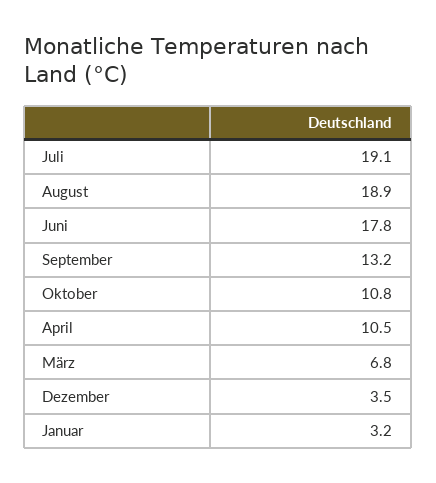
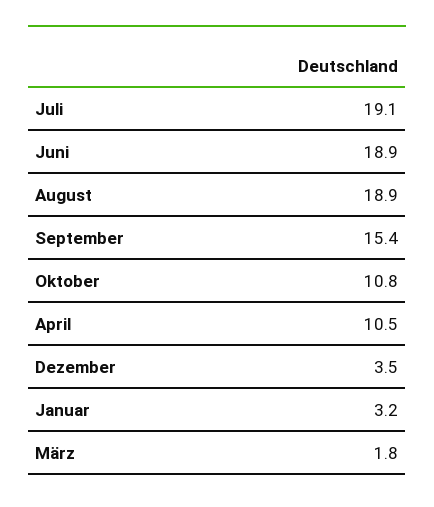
Juni: 17.8 -> 18.9
September: 13.2 -> 15.4
März: 6.8 -> 1.8

